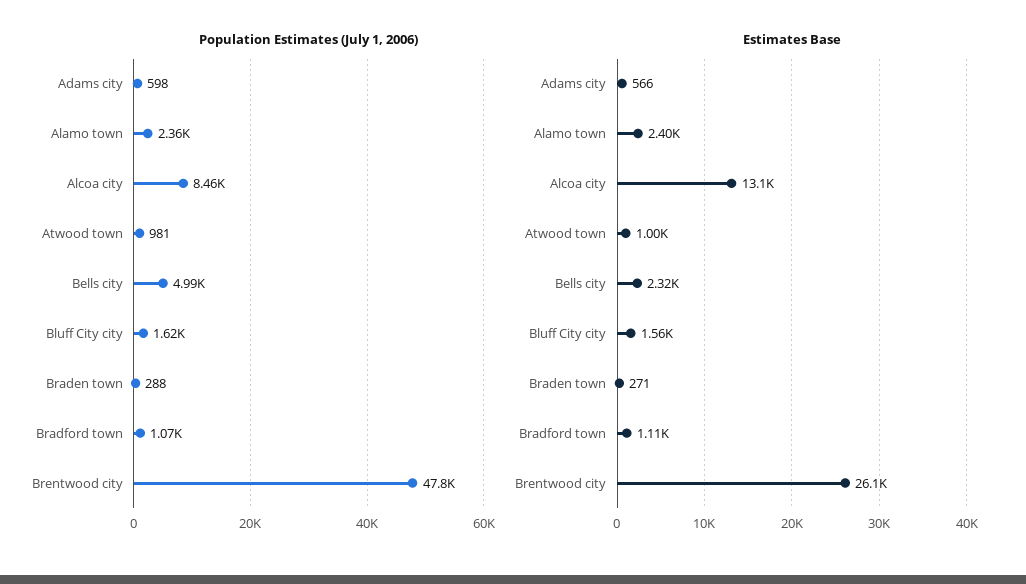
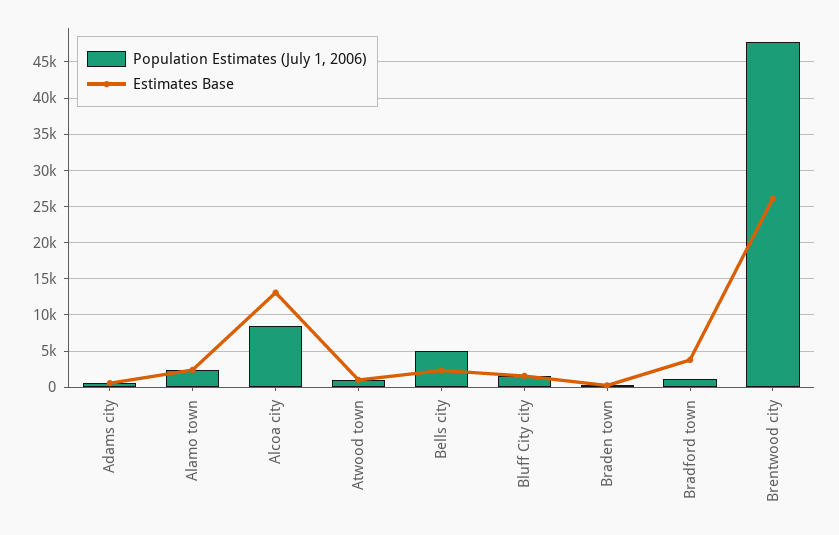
Estimates Base, Bradford town: 1110 -> 4000

